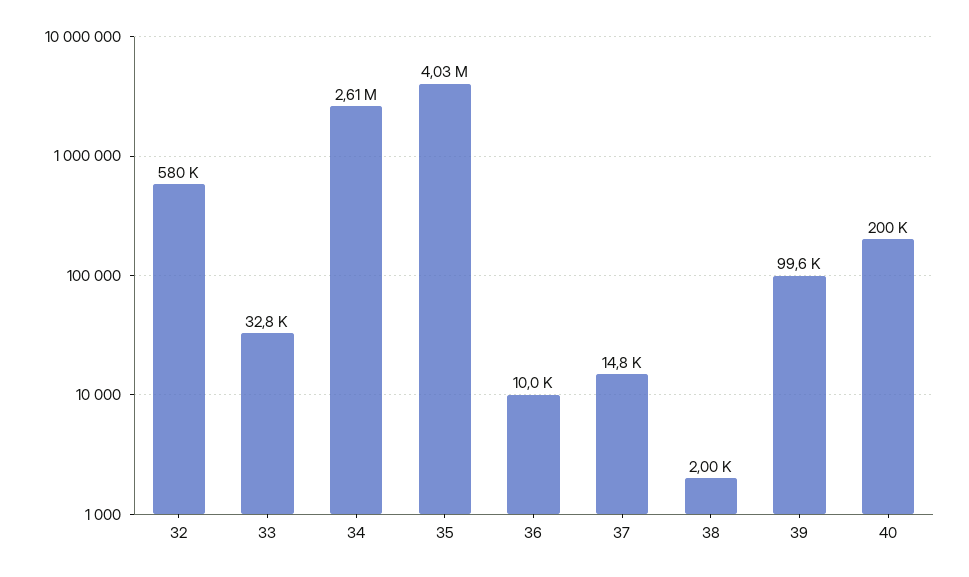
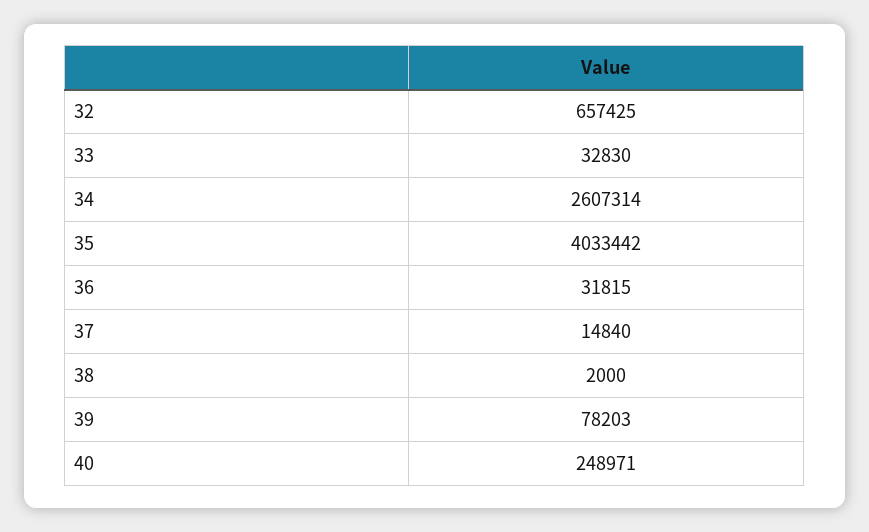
32: 580000 -> 657425
36: 10000 -> 31815
39: 99600 -> 78203
40: 200000 -> 248971

